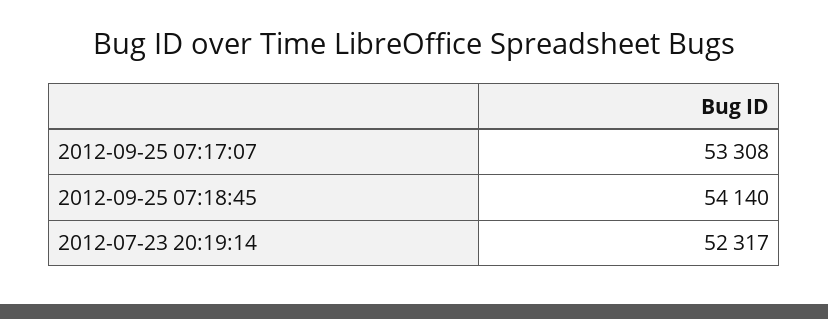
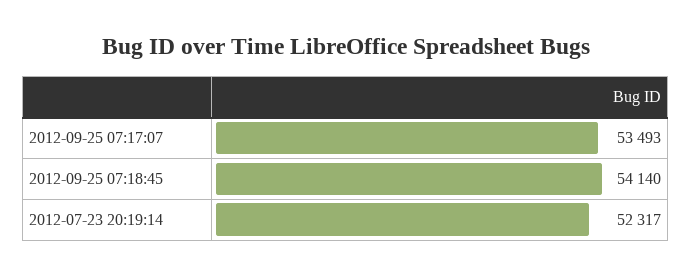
2012-09-25 07:17:07: 53308 -> 53493

